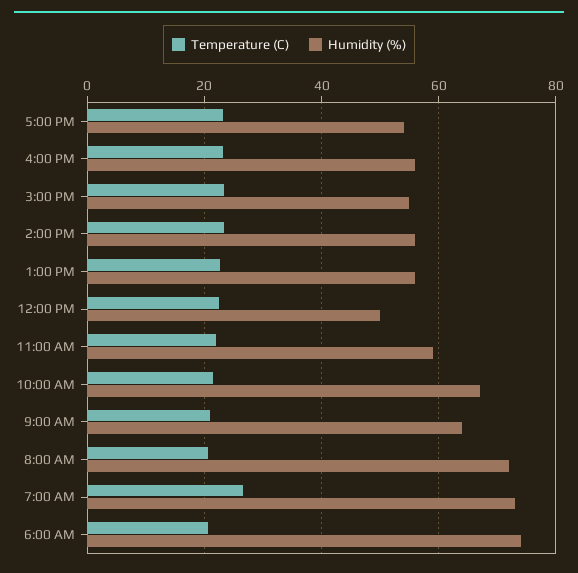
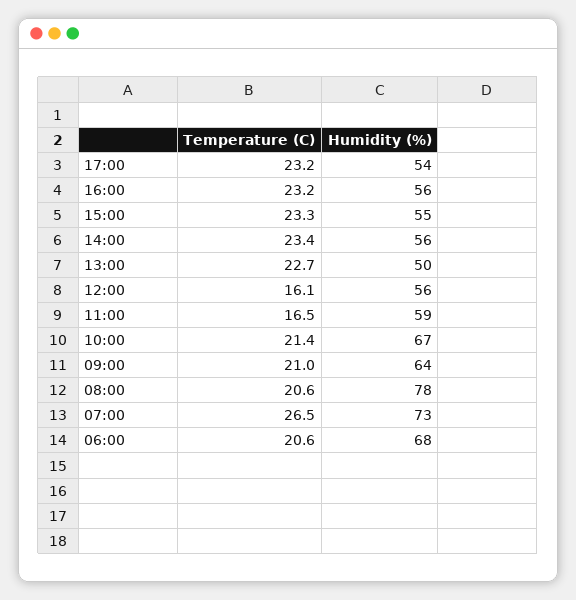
Humidity (%), 1:00 PM: 56 -> 50
Temperature (C), 12:00 PM: 22 -> 16.1
Humidity (%), 12:00 PM: 50 -> 56
Temperature (C), 11:00 AM: 22 -> 16.5
Humidity (%), 8:00 AM: 72 -> 78
Humidity (%), 6:00 AM: 74 -> 68

